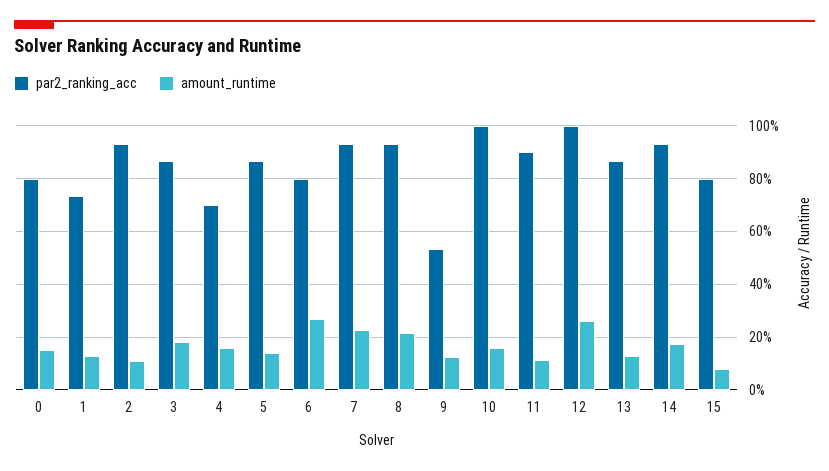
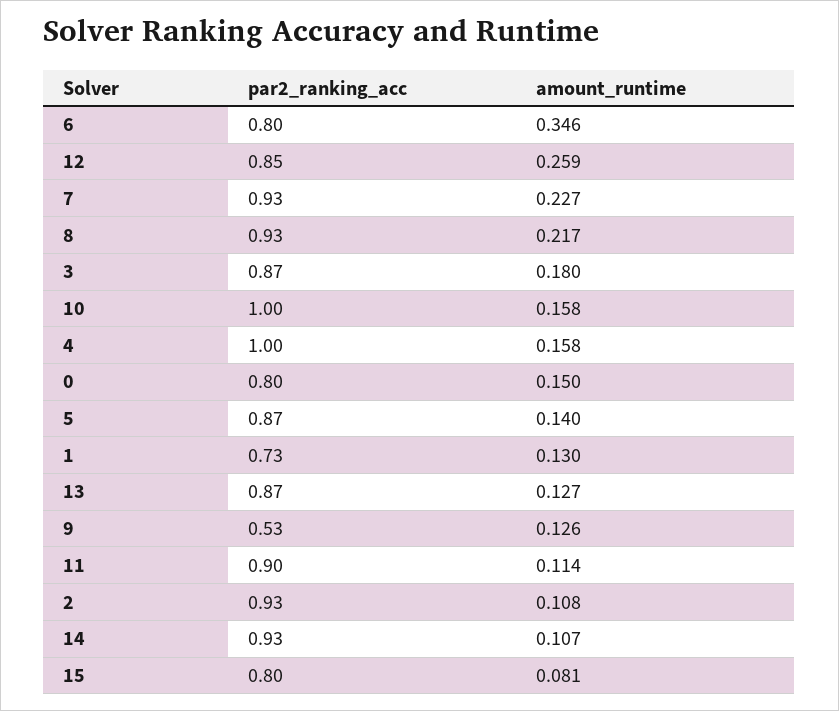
par2_ranking_acc, 4: 0.7 -> 1
amount_runtime, 6: 0.275 -> 0.346
par2_ranking_acc, 12: 1 -> 0.85
amount_runtime, 14: 0.175 -> 0.107

